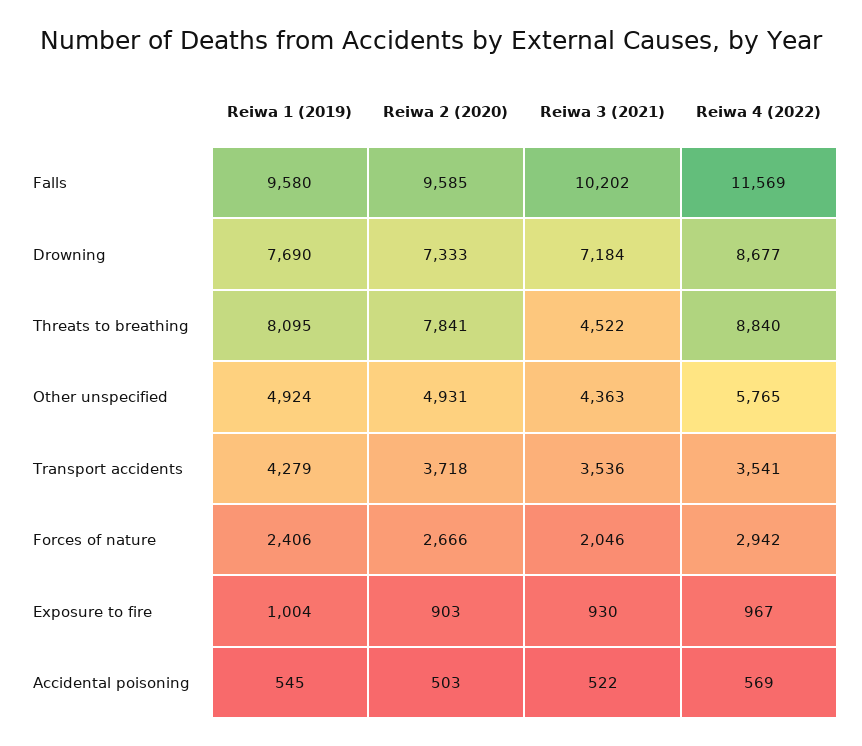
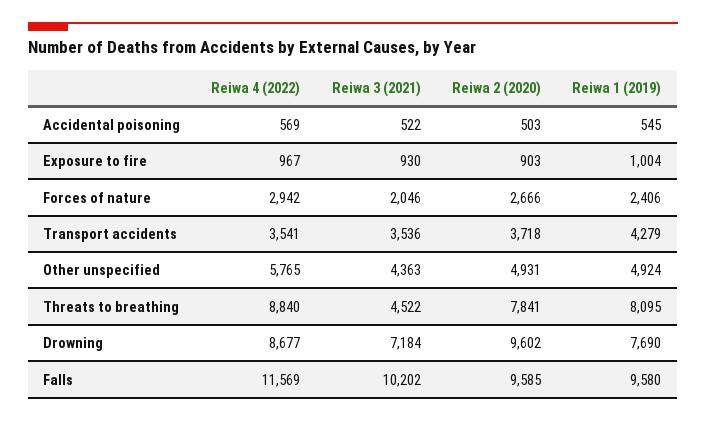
Reiwa 2 (2020), Drowning: 7333 -> 9602

